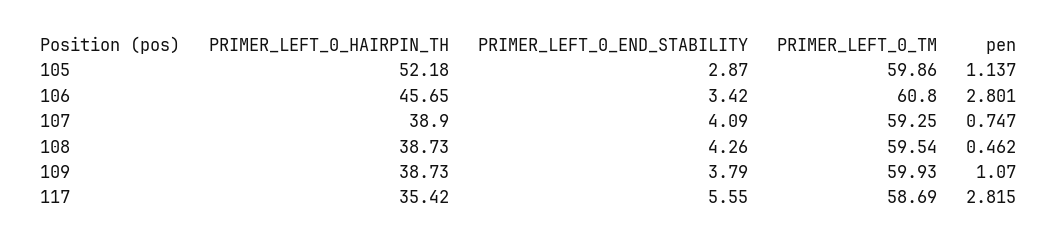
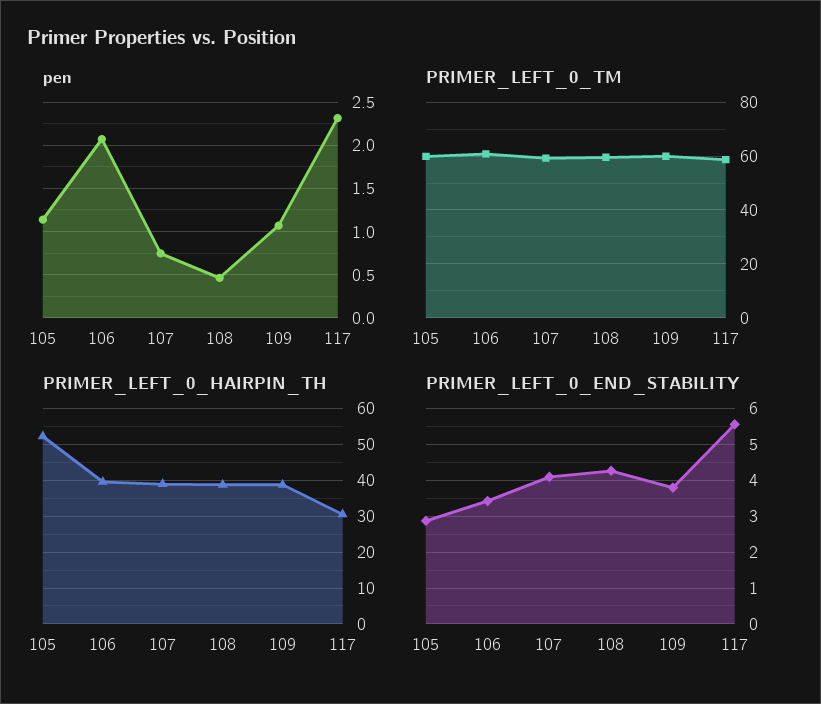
PRIMER_LEFT_0_HAIRPIN_TH, 106: 45.65 -> 40
pen, 106: 2.801 -> 2.1
PRIMER_LEFT_0_HAIRPIN_TH, 117: 35.42 -> 30
pen, 117: 2.815 -> 2.3

